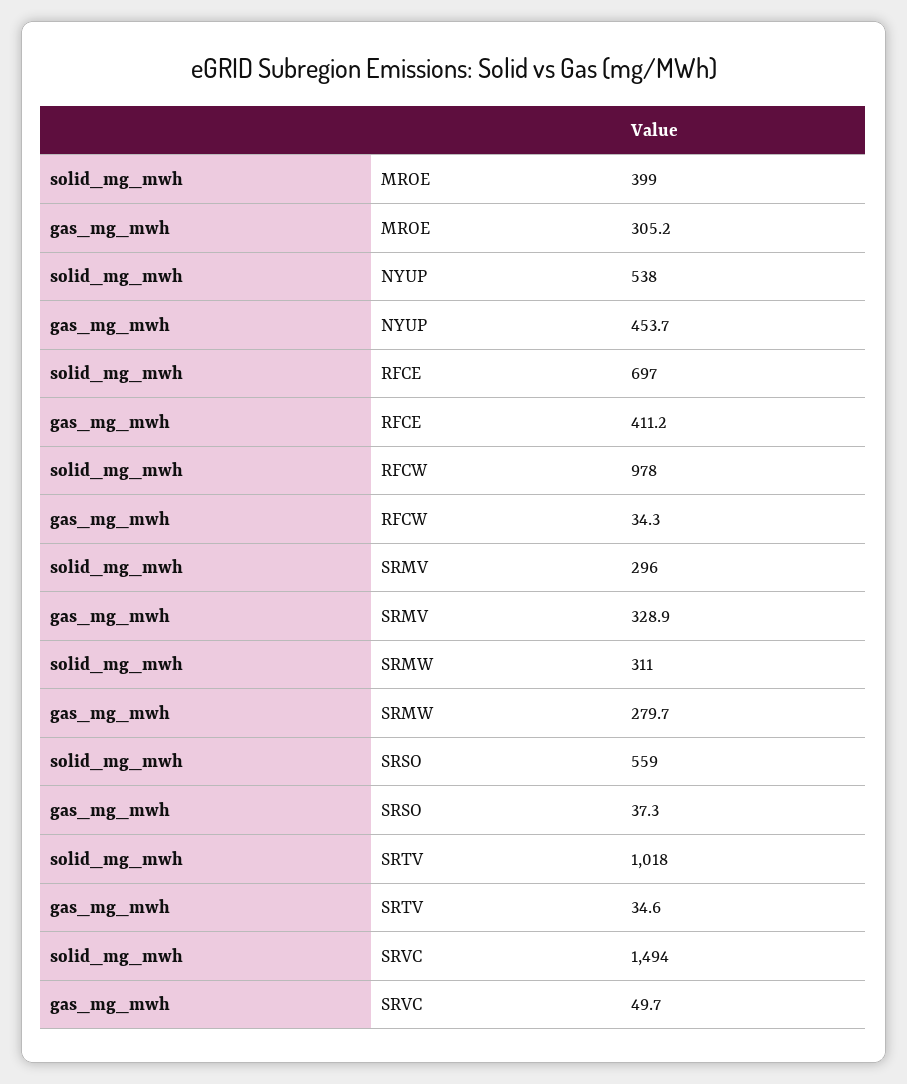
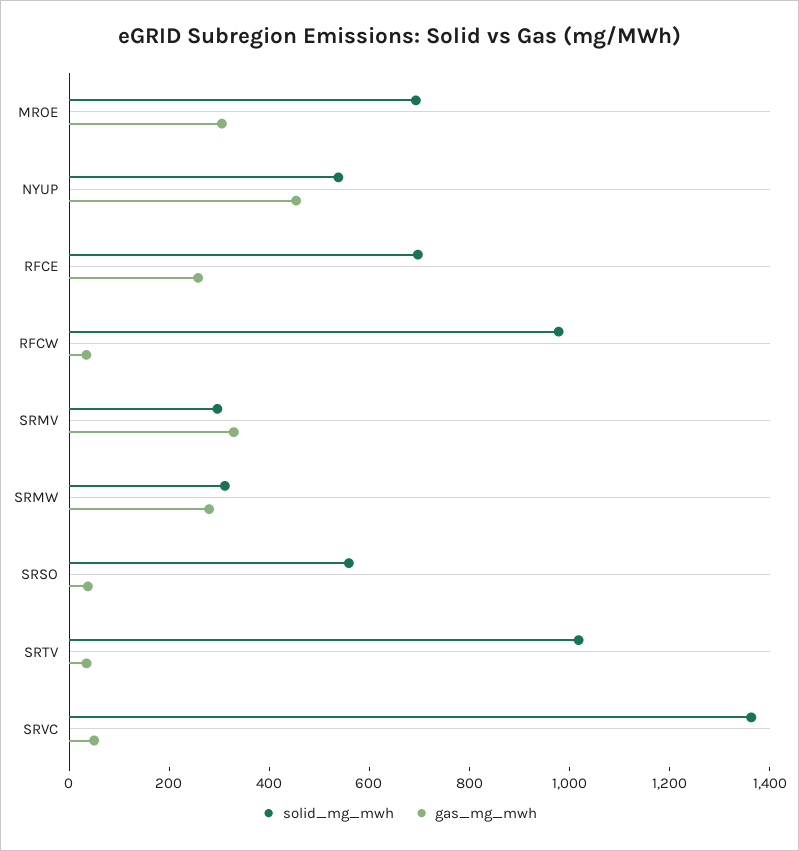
solid_mg_mwh, MROE: 399 -> 700
gas_mg_mwh, RFCE: 411.2 -> 250
solid_mg_mwh, SRVC: 1494 -> 1350

